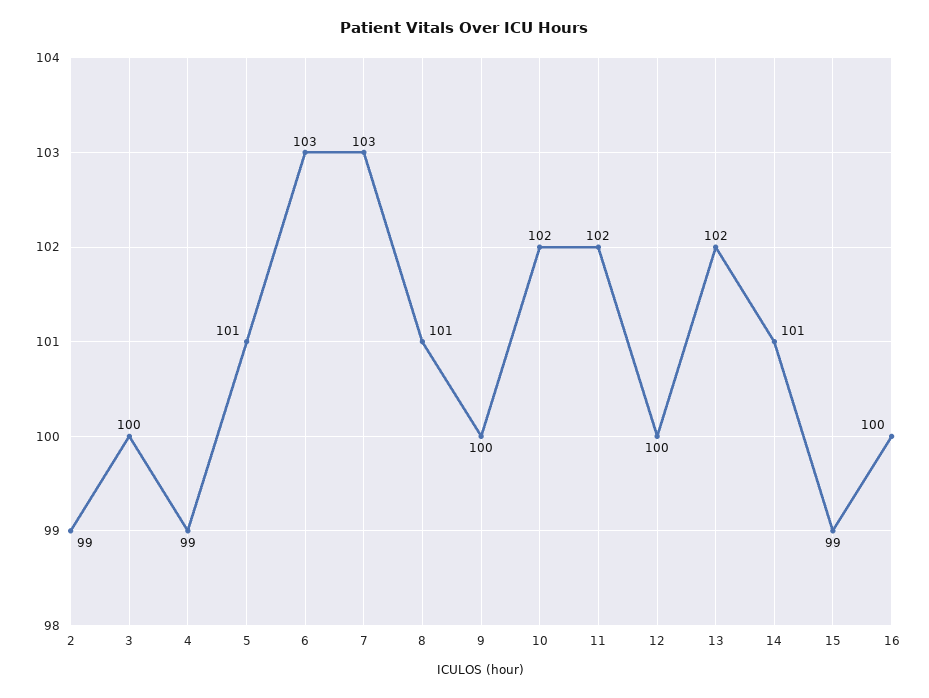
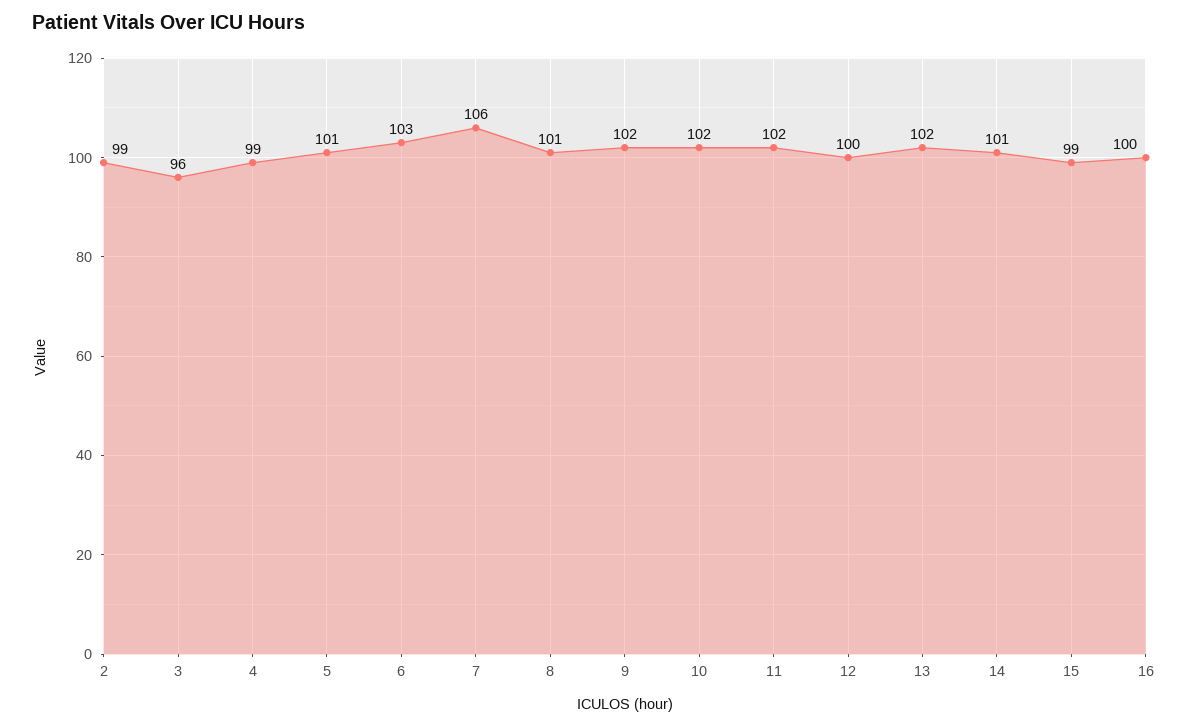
3: 100 -> 96
7: 103 -> 106
9: 100 -> 102

